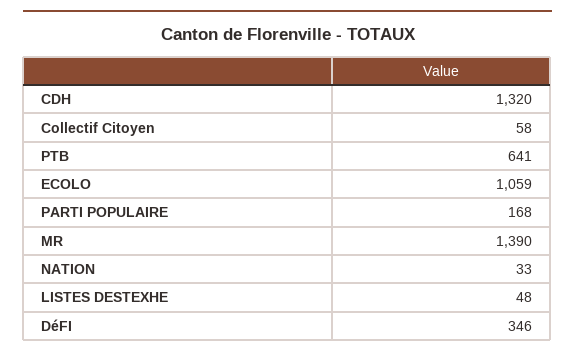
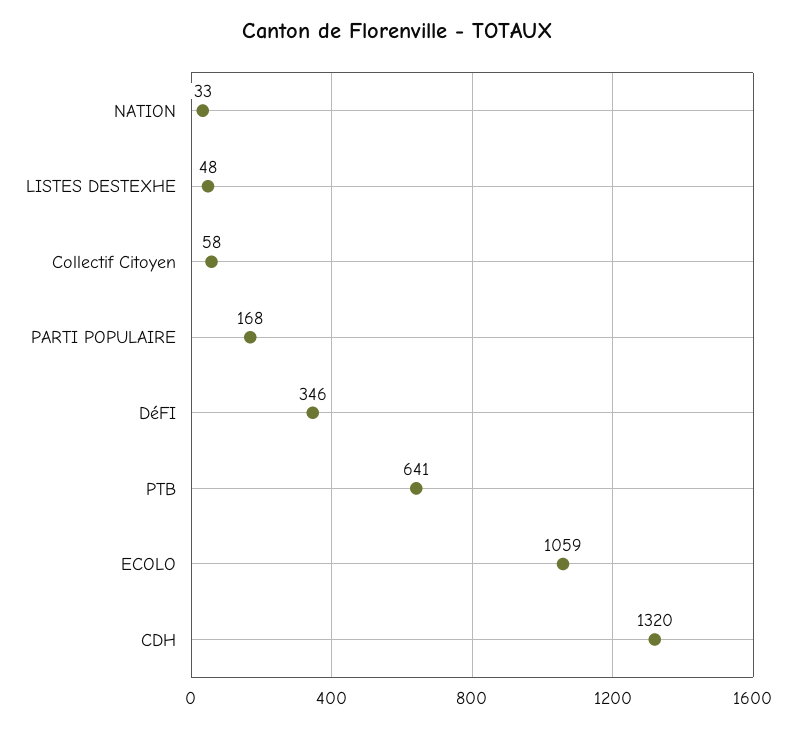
MR: 1390 -> none

